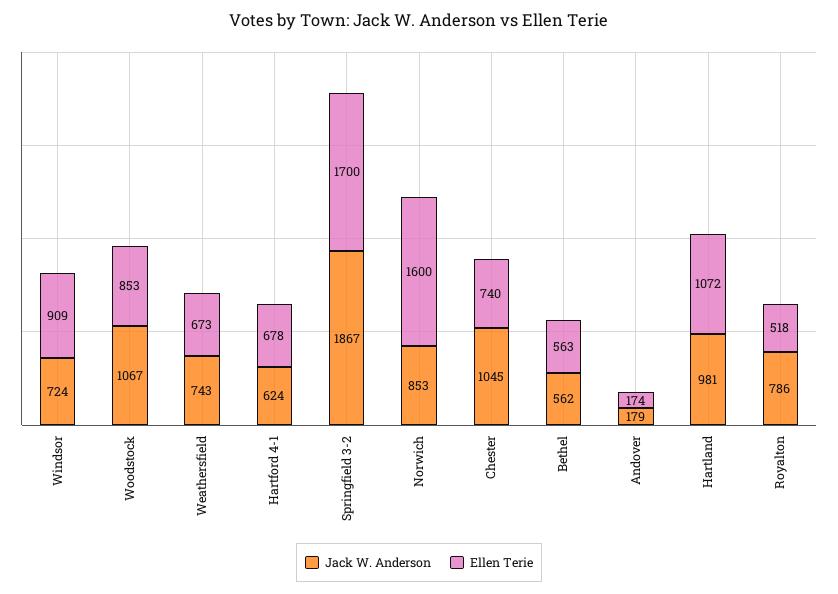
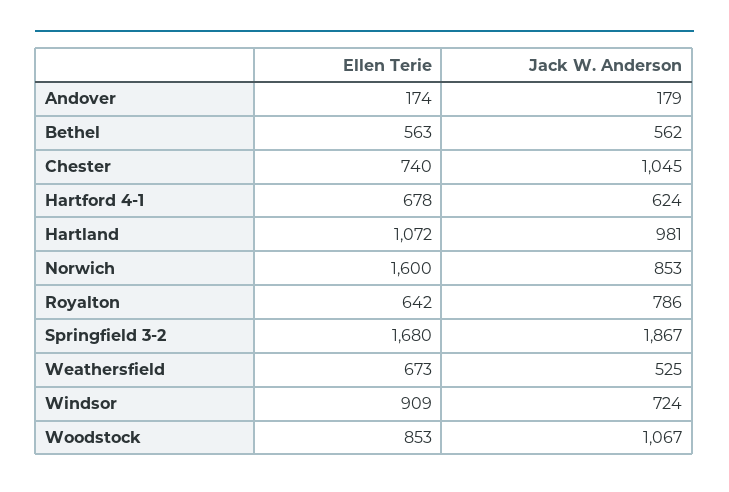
Jack W. Anderson, Weathersfield: 743 -> 525
Ellen Terie, Springfield 3-2: 1700 -> 1680
Ellen Terie, Royalton: 518 -> 642

